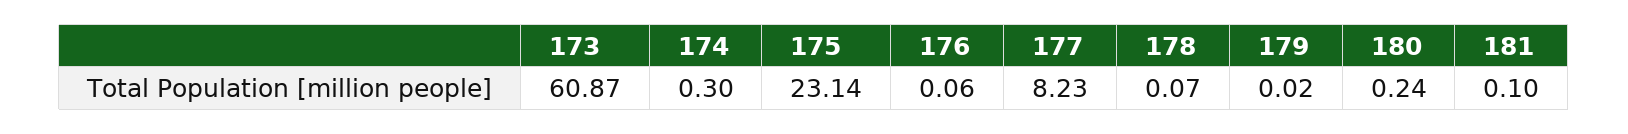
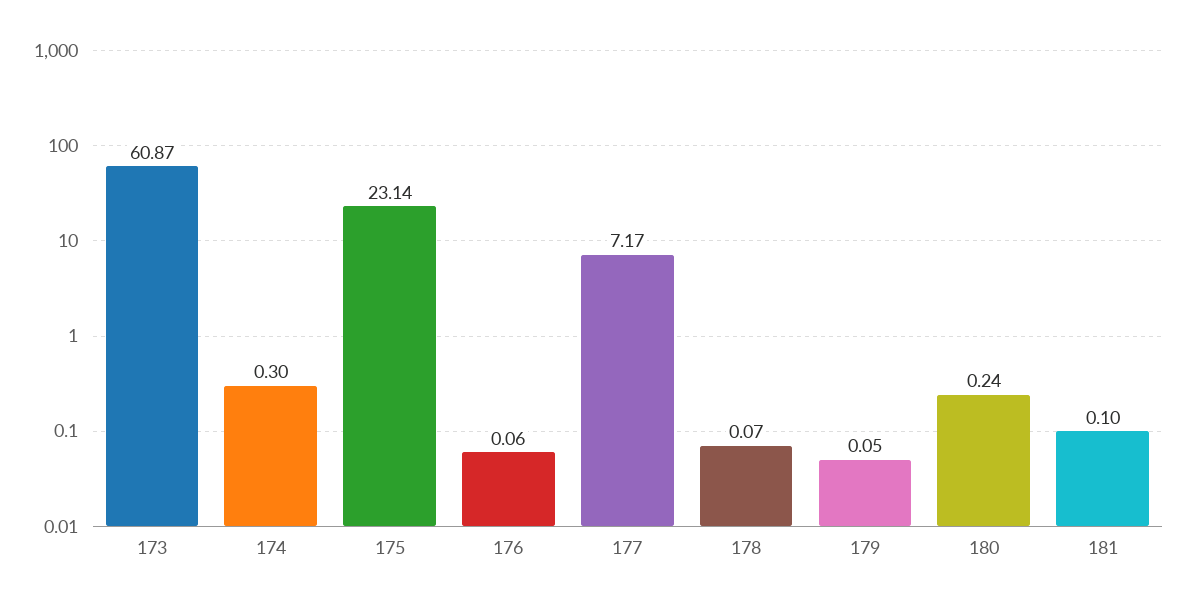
177: 8.23 -> 7.17
179: 0.02 -> 0.05

